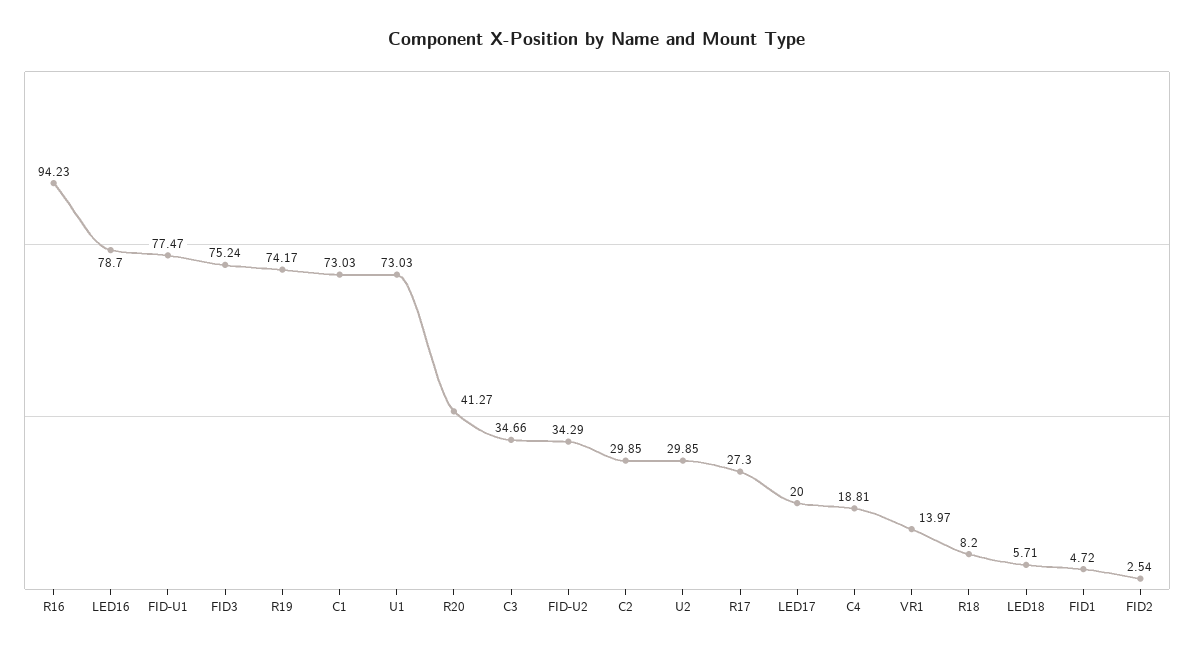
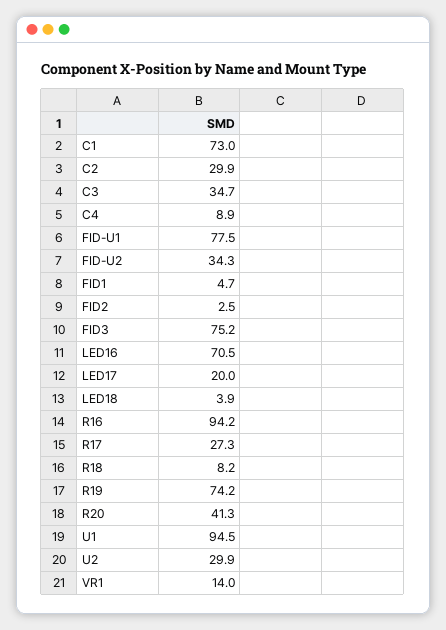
LED16: 78.7 -> 70.5
U1: 73.03 -> 94.5
C4: 18.81 -> 8.9
LED18: 5.71 -> 3.9

